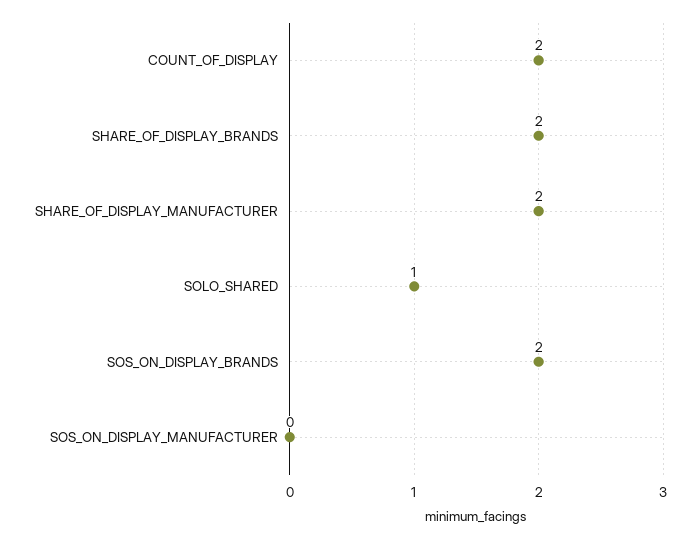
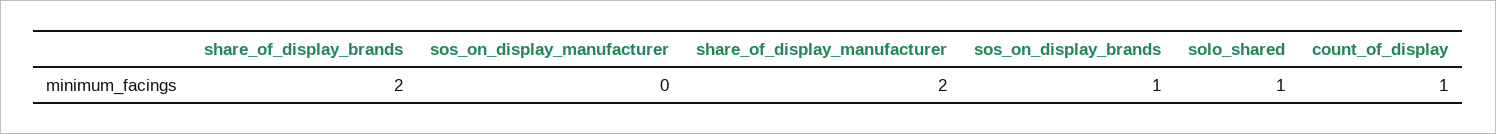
COUNT_OF_DISPLAY: 2 -> 1
SOS_ON_DISPLAY_BRANDS: 2 -> 1

